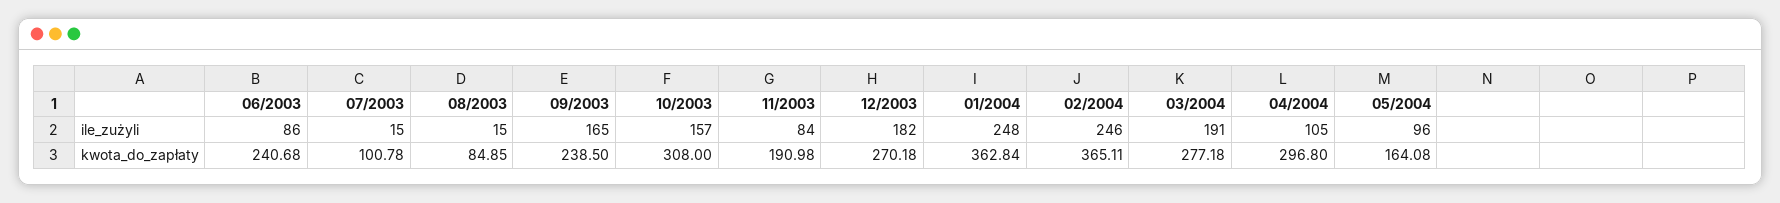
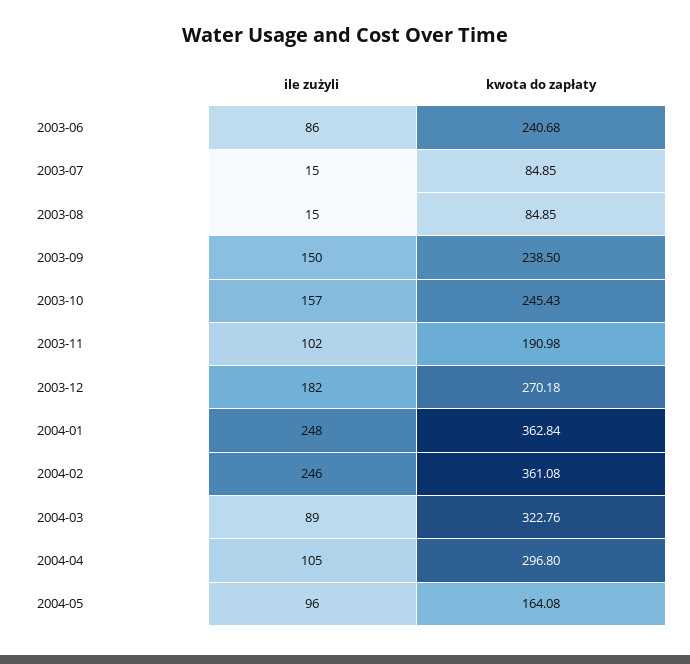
09/2003, ile_zużyli: 165 -> 150
11/2003, ile_zużyli: 84 -> 102
03/2004, ile_zużyli: 191 -> 89
07/2003, kwota_do_zapłaty: 100.78 -> 84.85
10/2003, kwota_do_zapłaty: 308 -> 245.43
02/2004, kwota_do_zapłaty: 365.11 -> 361.08
03/2004, kwota_do_zapłaty: 277.18 -> 322.76

